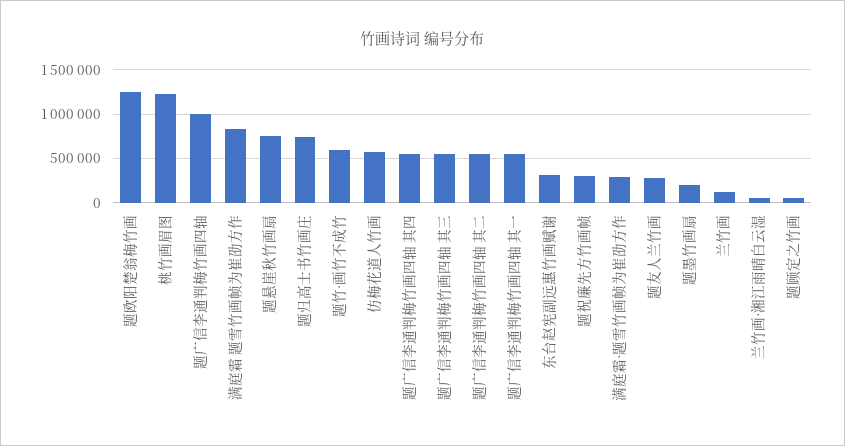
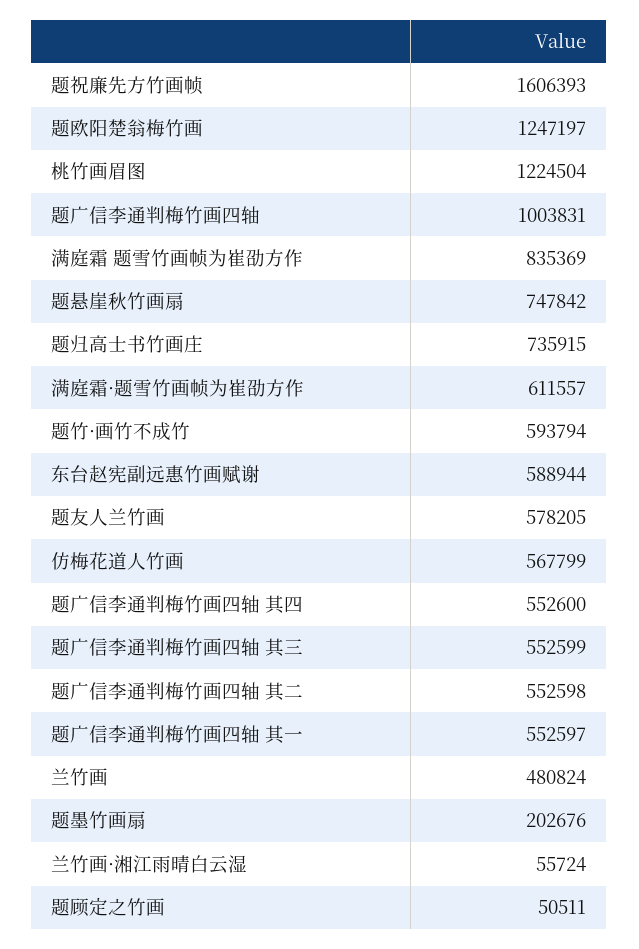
东台赵宪副远惠竹画赋谢: 300000 -> 588944
题祝廉先方竹画帧: 300000 -> 1606393
满庭霜·题雪竹画帧为崔劭方作: 300000 -> 611557
题友人兰竹画: 300000 -> 578205
兰竹画: 100000 -> 480824

